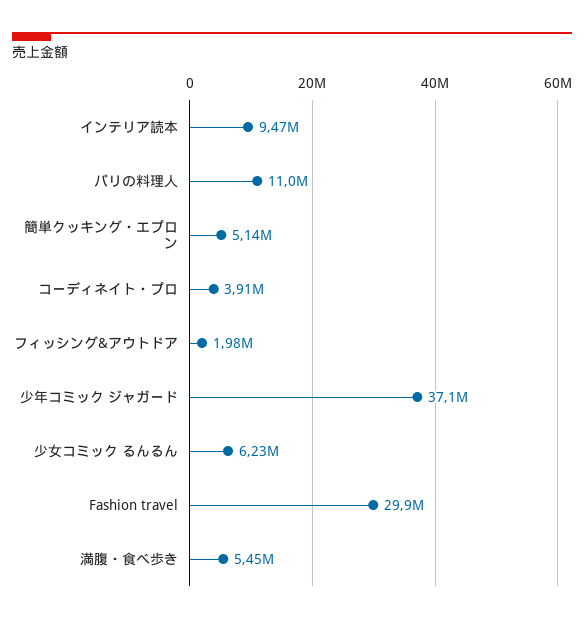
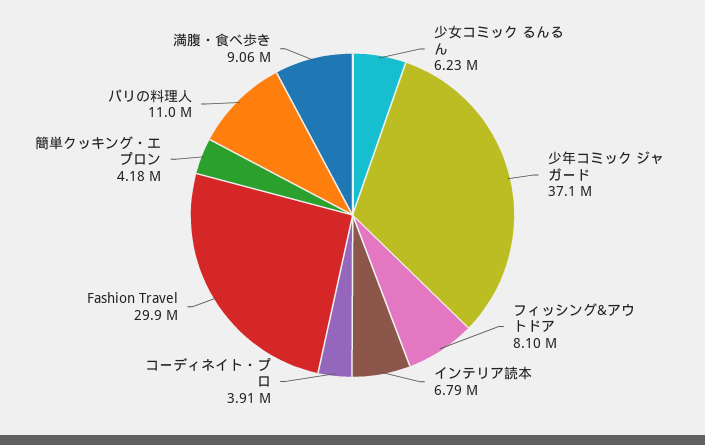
インテリア読本: 9470000 -> 6790000
簡単クッキング・エプロン: 5140000 -> 4180000
フィッシング&アウトドア: 1980000 -> 8100000
満腹・食べ歩き: 5450000 -> 9060000

